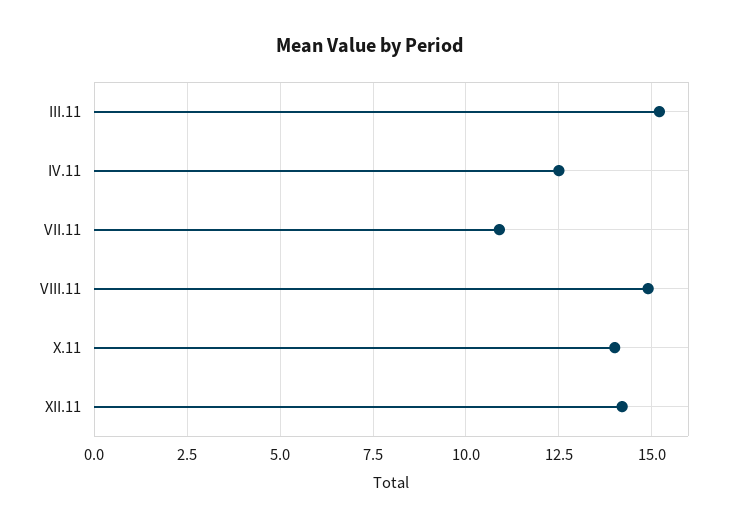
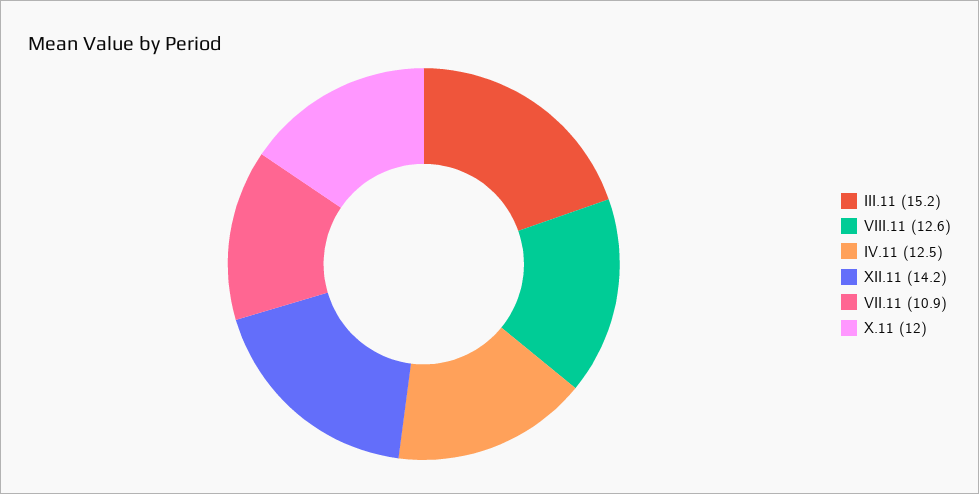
VIII.11: 15 -> 12.6
X.11: 14 -> 12

